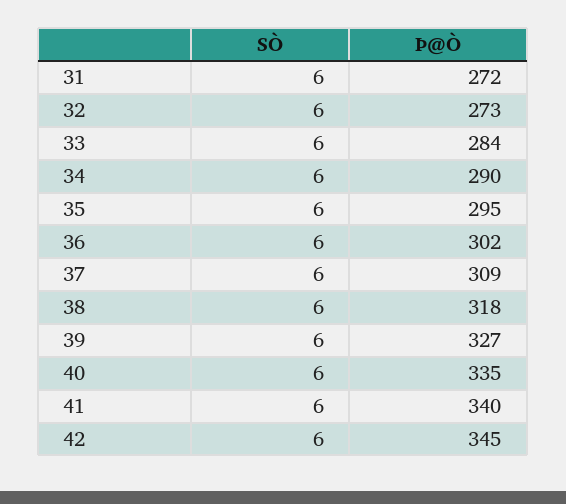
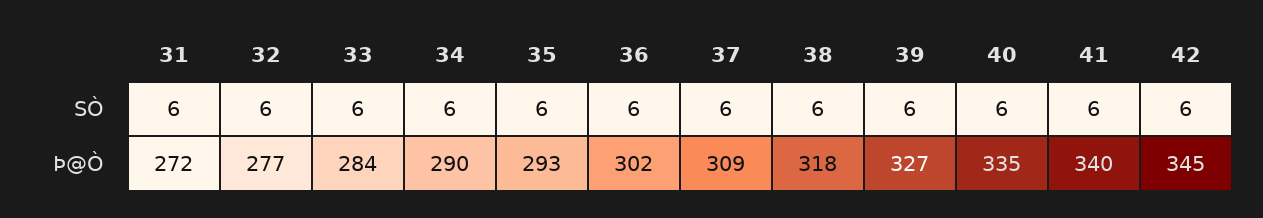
Þ@Ò, 32: 273 -> 277
Þ@Ò, 35: 295 -> 293

